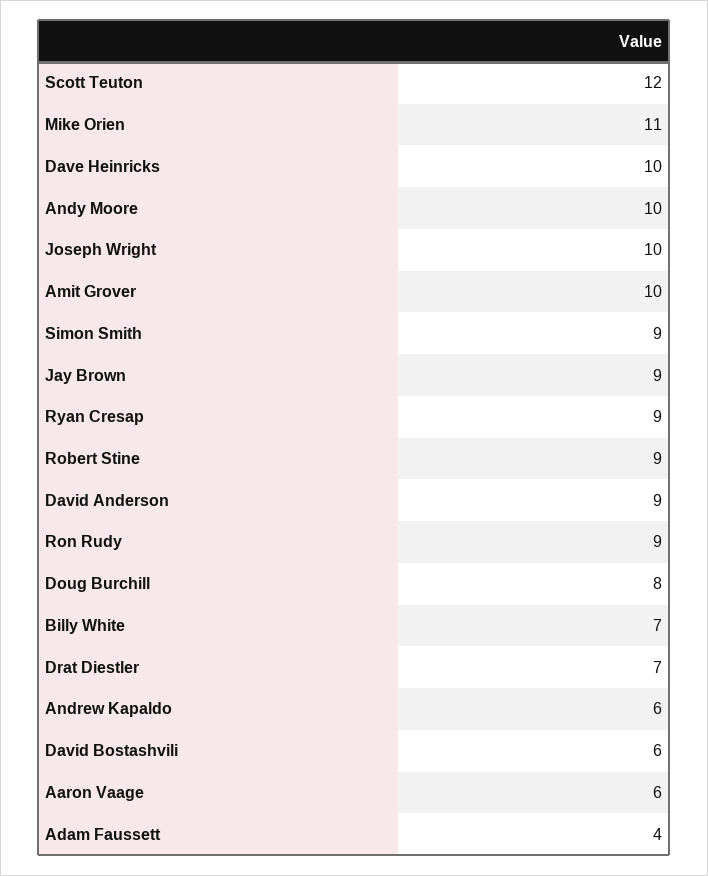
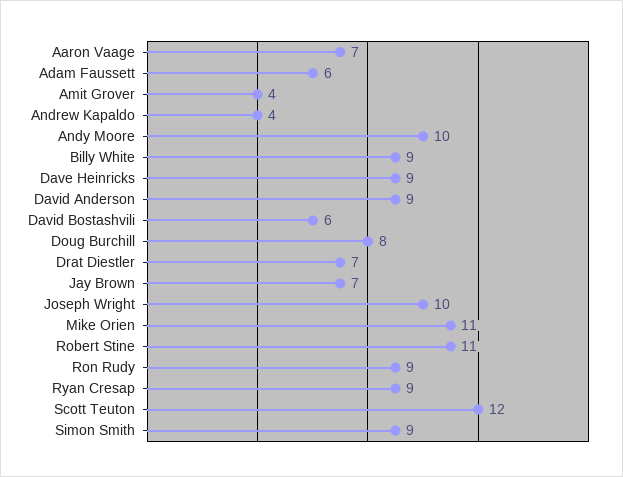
Dave Heinricks: 10 -> 9
Amit Grover: 10 -> 4
Jay Brown: 9 -> 7
Robert Stine: 9 -> 11
Billy White: 7 -> 9
Andrew Kapaldo: 6 -> 4
Aaron Vaage: 6 -> 7
Adam Faussett: 4 -> 6

